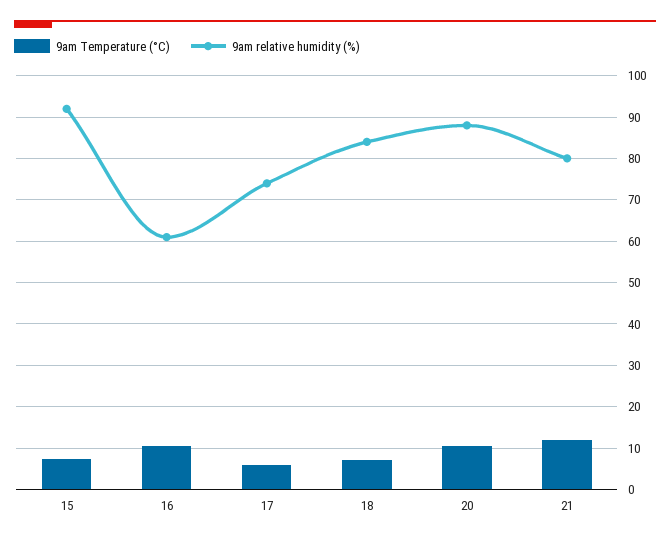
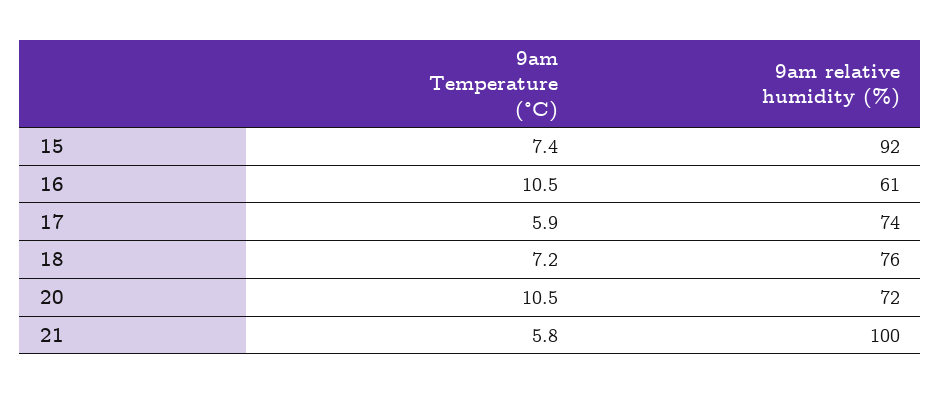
9am relative humidity (%), 18: 84 -> 76
9am relative humidity (%), 20: 88 -> 72
9am Temperature (°C), 21: 12 -> 5.8
9am relative humidity (%), 21: 80 -> 100

